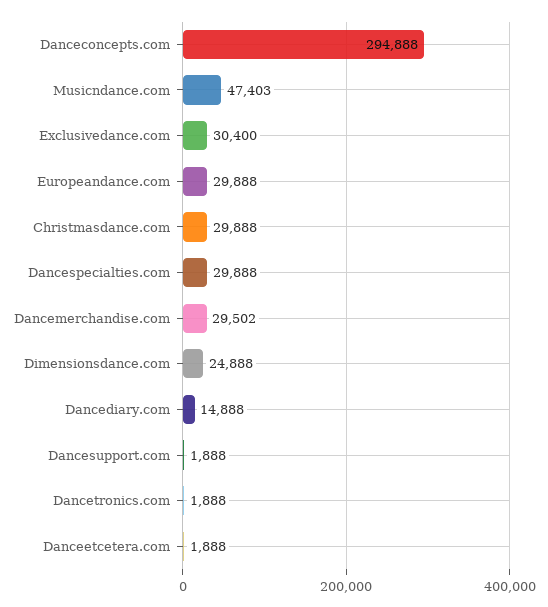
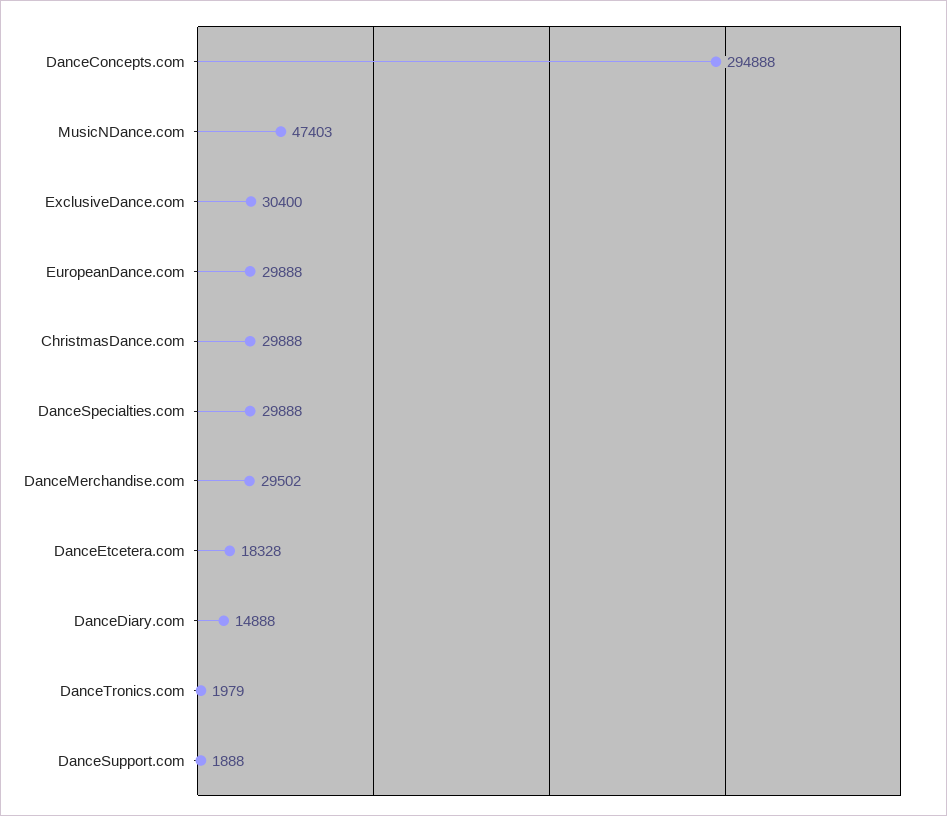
Dimensionsdance.com: 24888 -> none
Dancetronics.com: 1888 -> 1979
Danceetcetera.com: 1888 -> 18328

